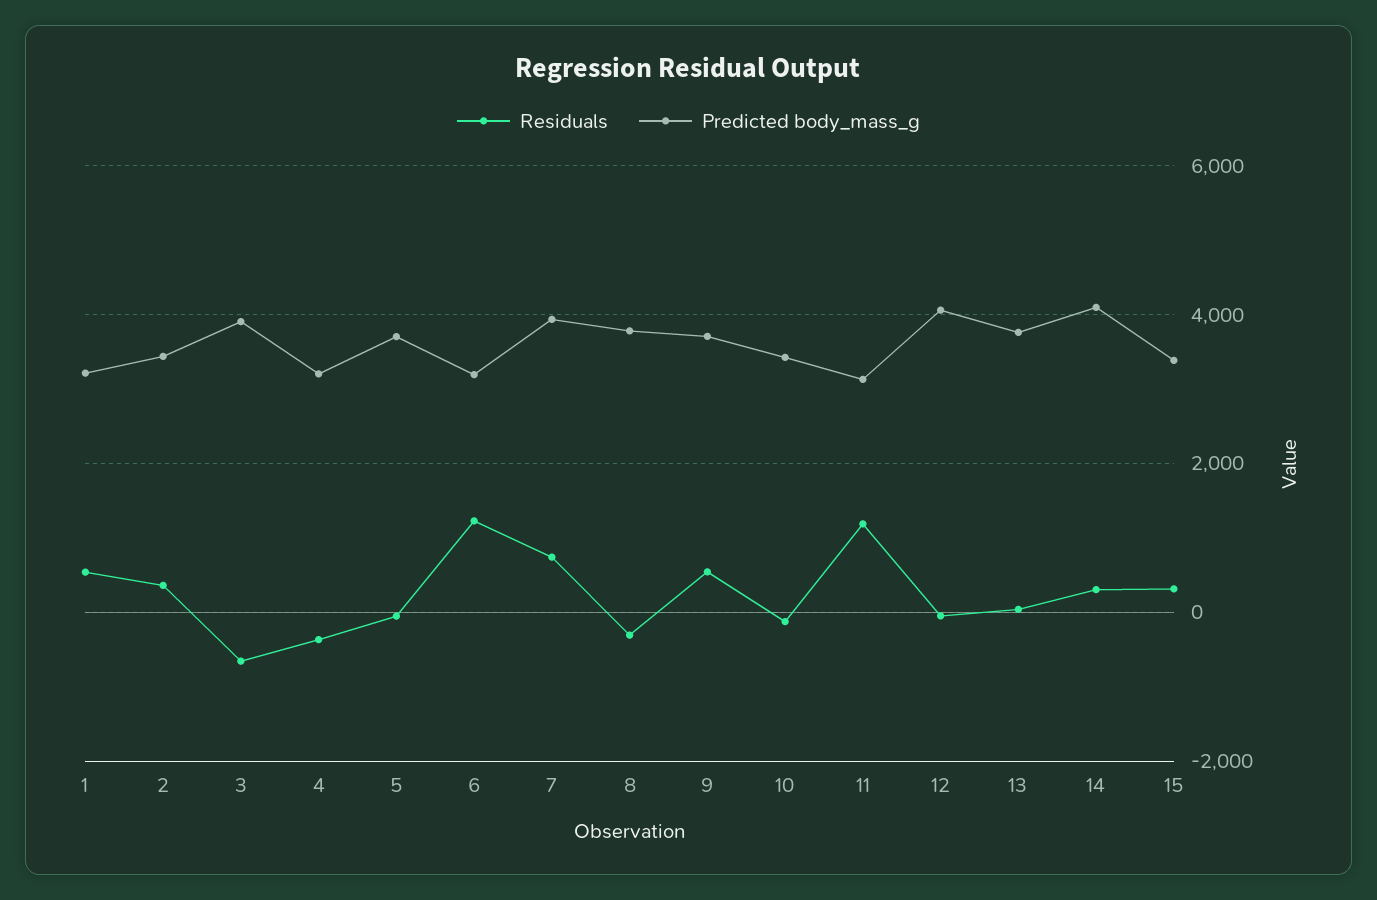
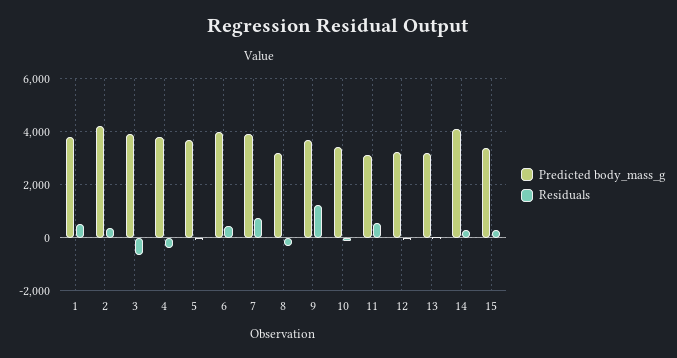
Predicted body_mass_g, 1: 3200 -> 3750
Predicted body_mass_g, 2: 3400 -> 4250
Predicted body_mass_g, 4: 3200 -> 3750
Residuals, 6: 1200 -> 500
Predicted body_mass_g, 6: 3200 -> 4000
Predicted body_mass_g, 8: 3800 -> 3250
Residuals, 9: 600 -> 1250
Residuals, 11: 1200 -> 500
Predicted body_mass_g, 12: 4000 -> 3250
Predicted body_mass_g, 13: 3800 -> 3250

